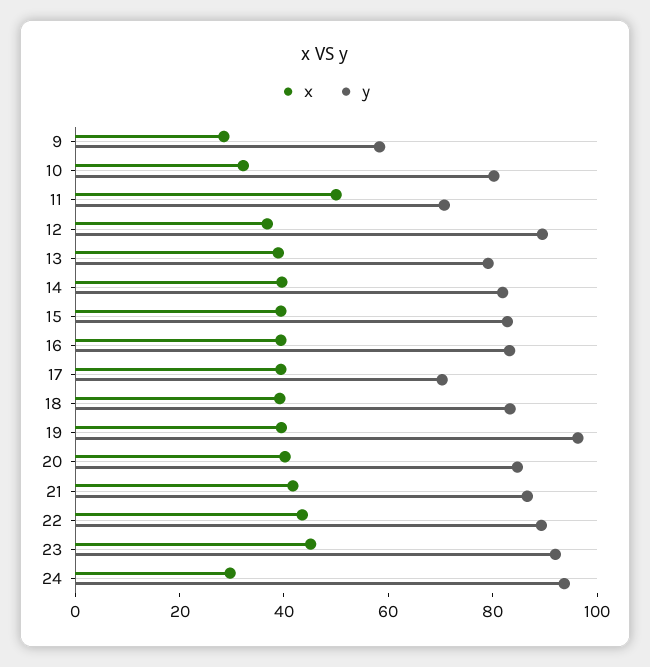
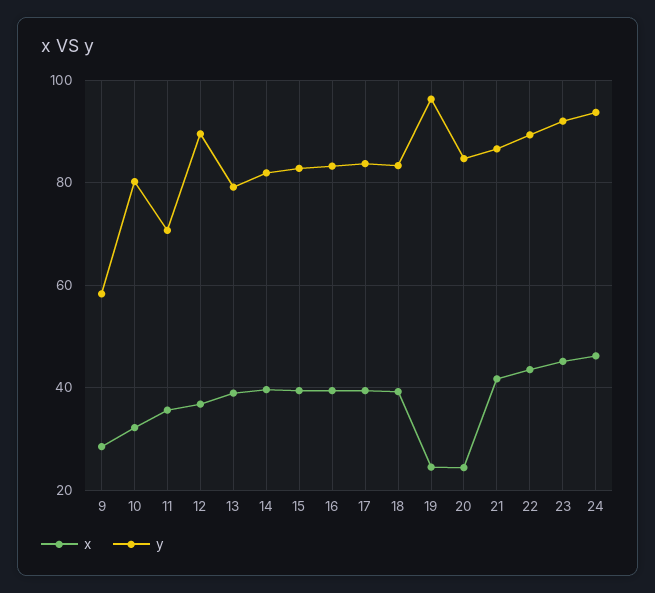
x, 11: 50 -> 36
y, 17: 70 -> 84
x, 19: 40 -> 24
x, 20: 40 -> 24
x, 24: 30 -> 46

